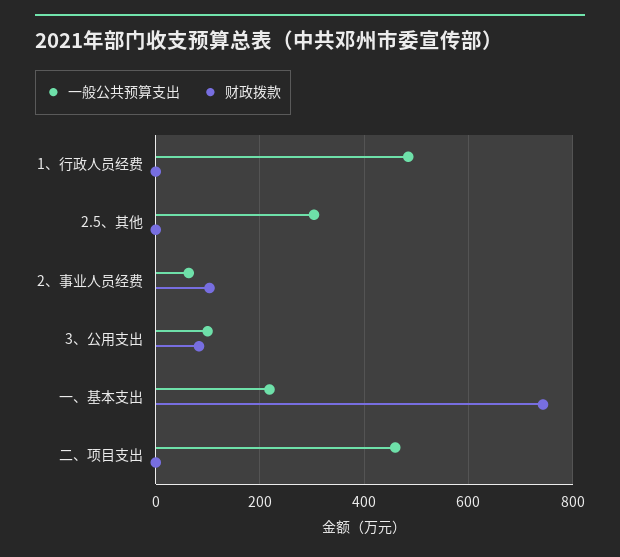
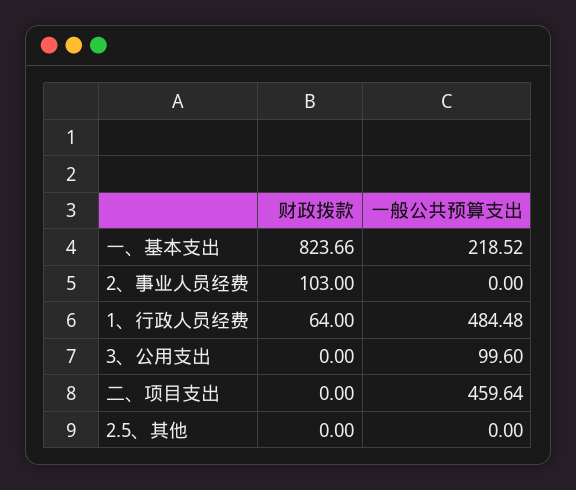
财政拨款, 1、行政人员经费: 0 -> 64
一般公共预算支出, 2.5、其他: 300 -> 0
一般公共预算支出, 2、事业人员经费: 60 -> 0
财政拨款, 3、公用支出: 80 -> 0
财政拨款, 一、基本支出: 740 -> 823.66

